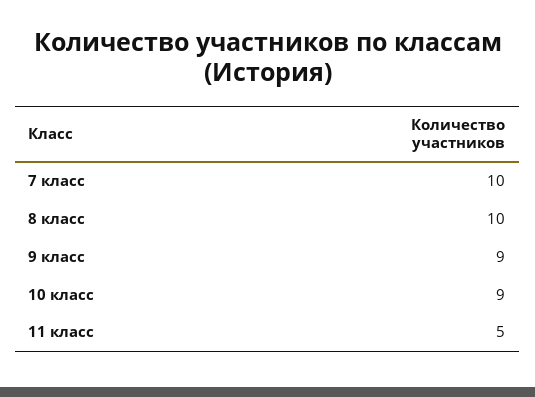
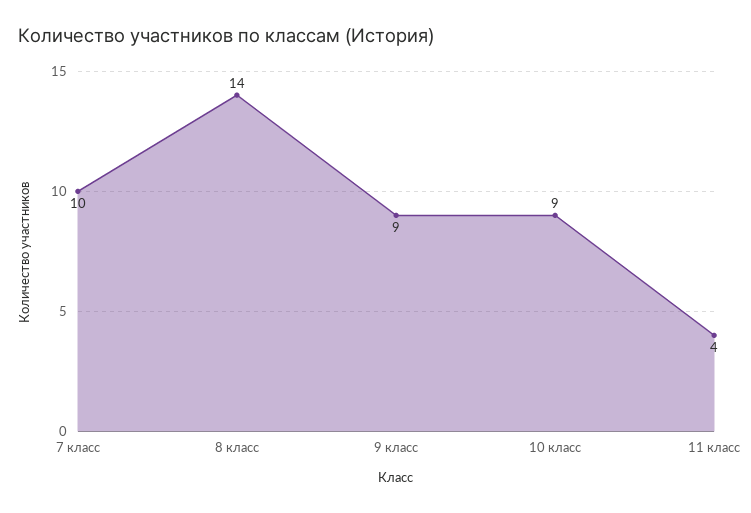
8 класс: 10 -> 14
11 класс: 5 -> 4

